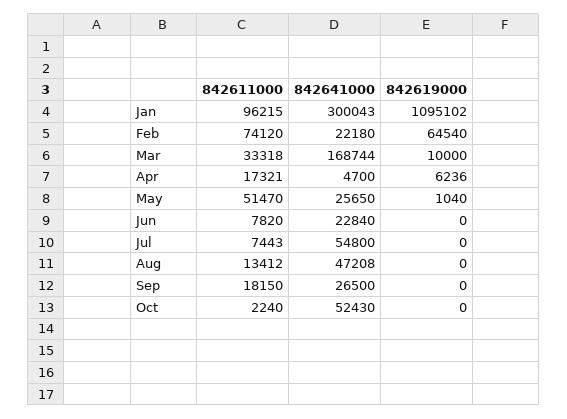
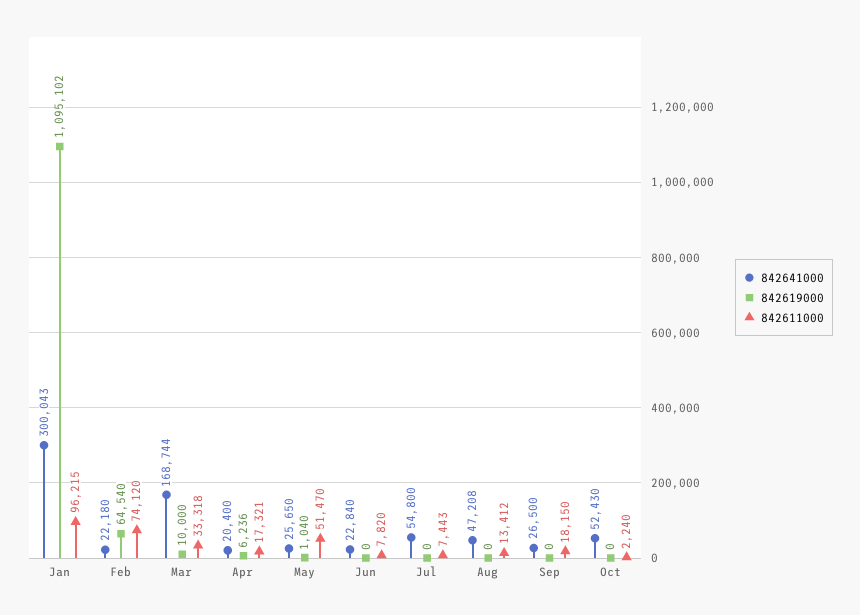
842641000, Apr: 4700 -> 20400

